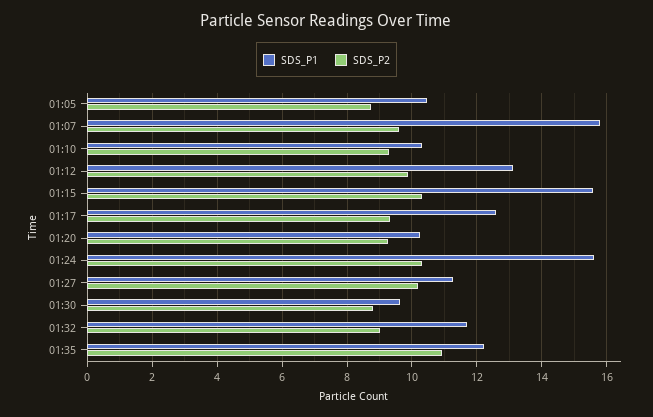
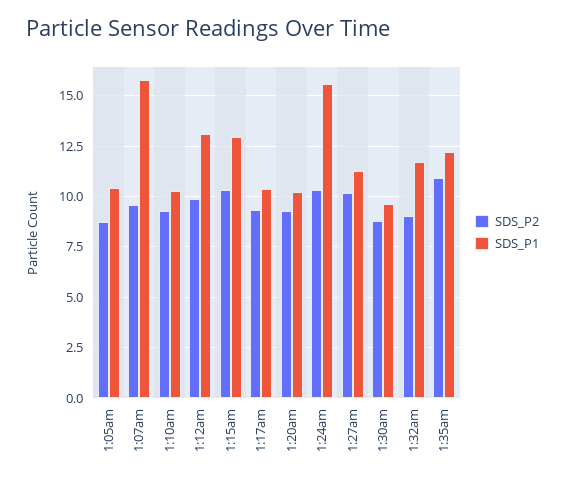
SDS_P1, 01:15: 15.6 -> 13
SDS_P1, 01:17: 12.6 -> 10.5

